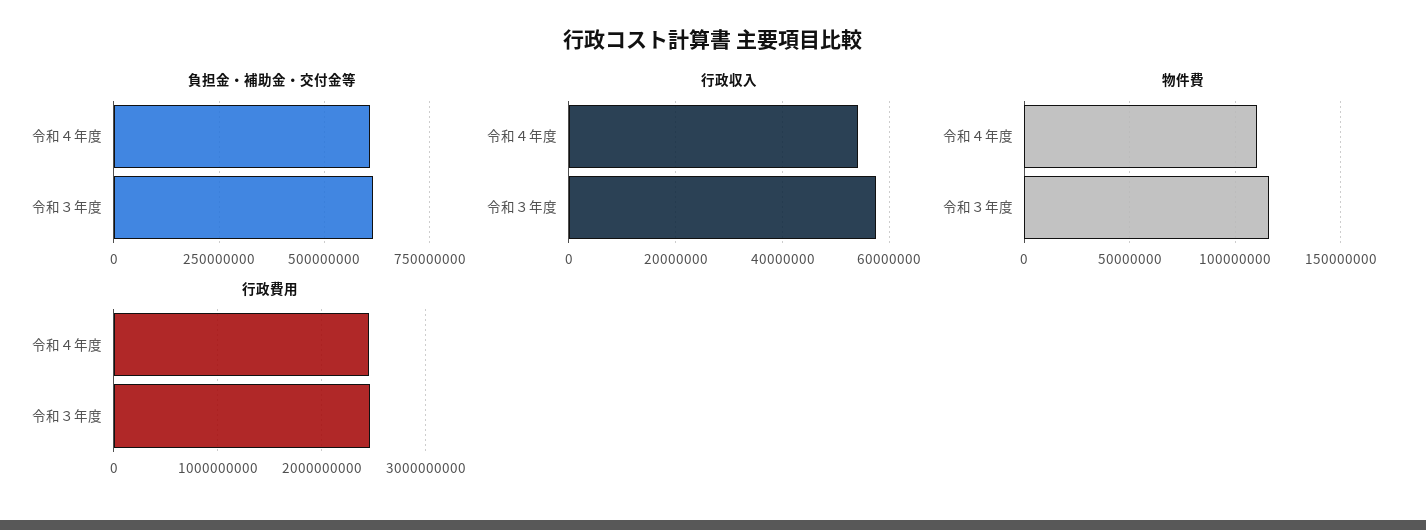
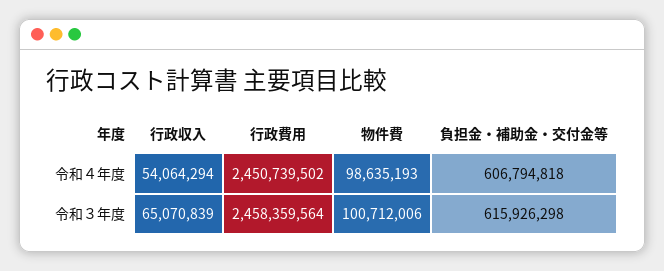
行政収入, 令和３年度: 58000000 -> 65070839
物件費, 令和４年度: 110000000 -> 98635193
物件費, 令和３年度: 115000000 -> 100712006

